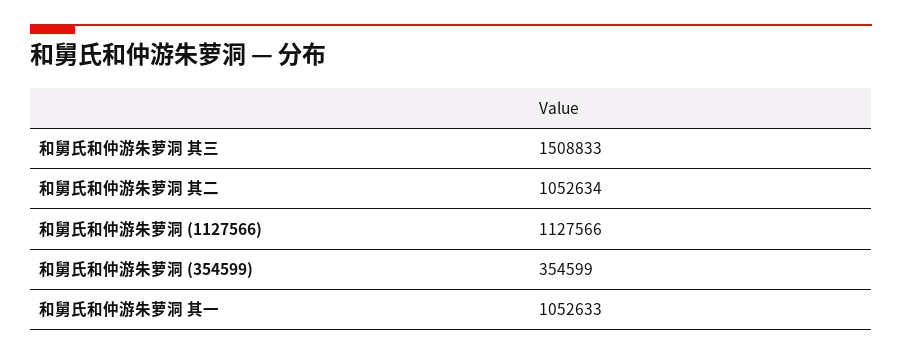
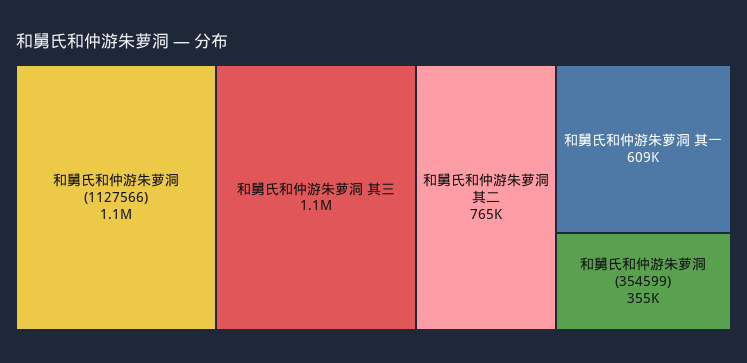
和舅氏和仲游朱萝洞 其三: 1508833 -> 1100000
和舅氏和仲游朱萝洞 其二: 1052634 -> 765000
和舅氏和仲游朱萝洞 其一: 1052633 -> 609000

